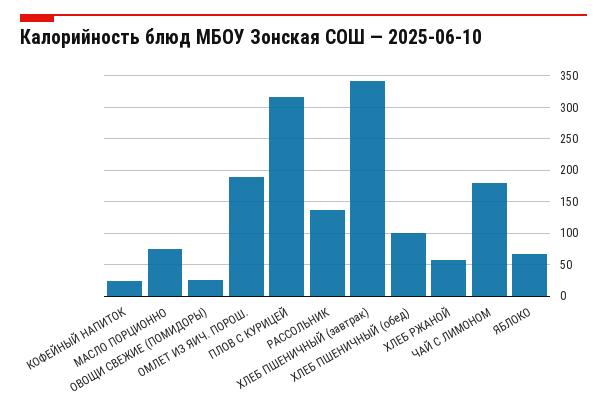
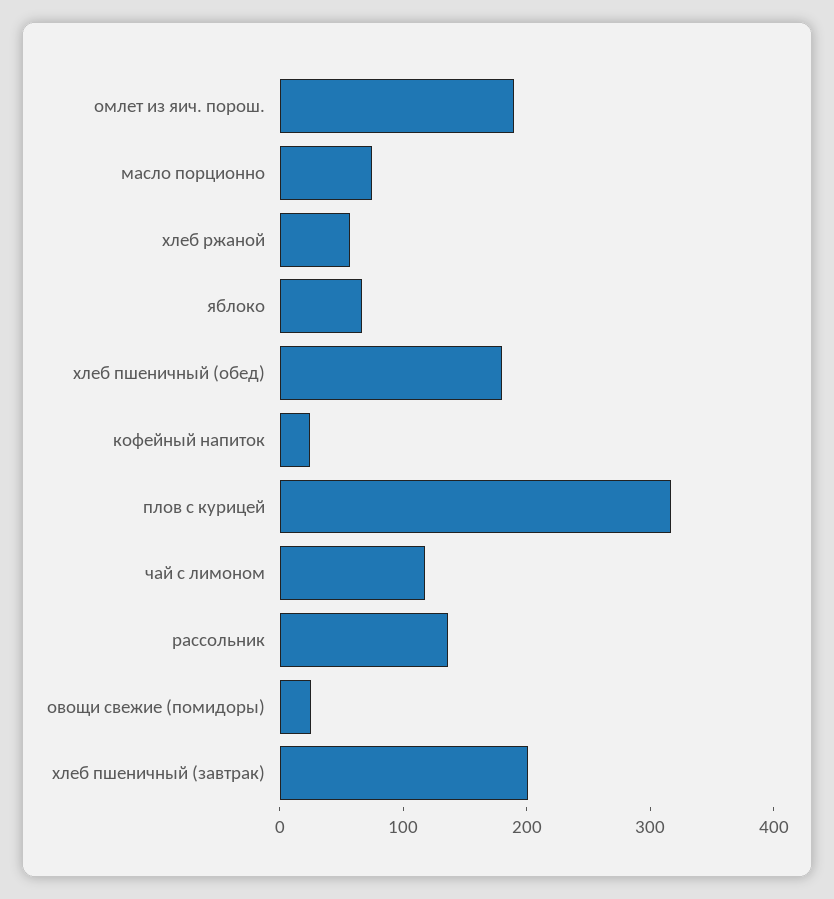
ХЛЕБ ПШЕНИЧНЫЙ (завтрак): 340 -> 200
ХЛЕБ ПШЕНИЧНЫЙ (обед): 100 -> 180
ЧАЙ С ЛИМОНОМ: 180 -> 120

